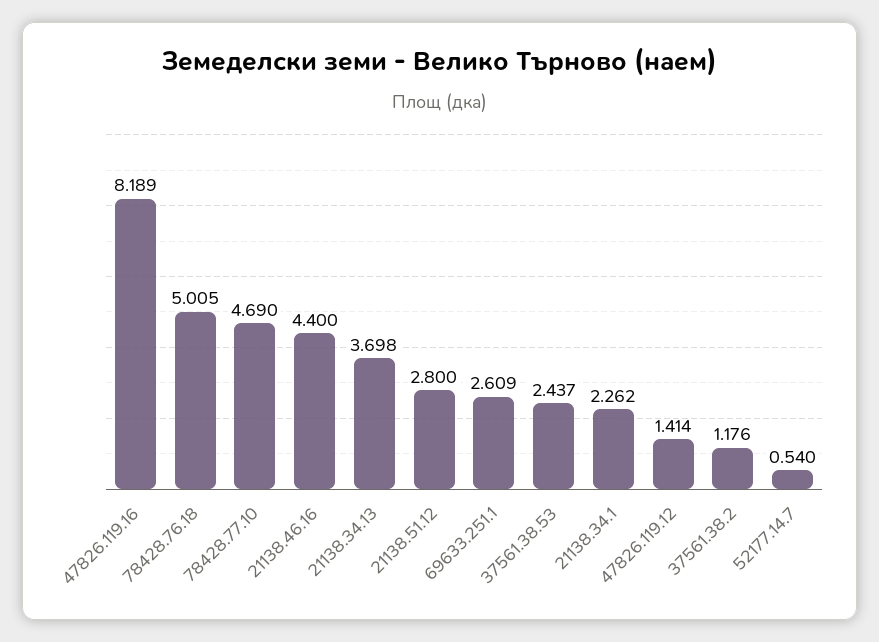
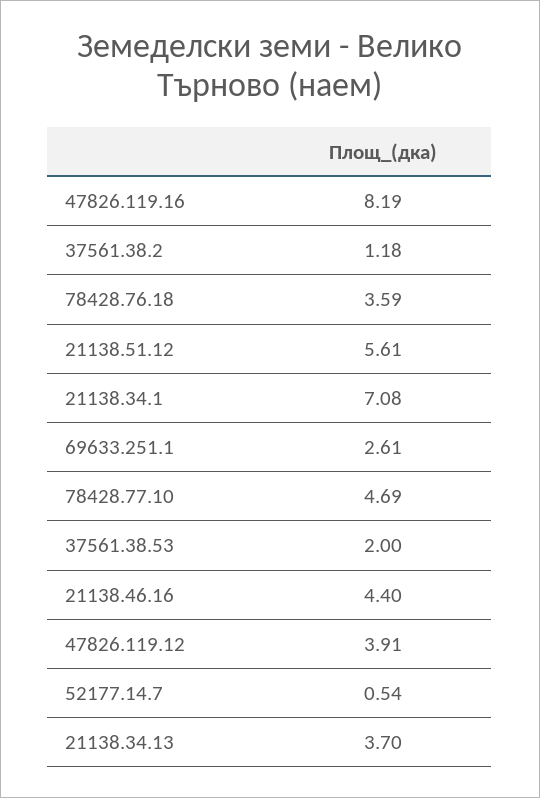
78428.76.18: 5.005 -> 3.59
21138.51.12: 2.8 -> 5.61
37561.38.53: 2.437 -> 2
21138.34.1: 2.262 -> 7.08
47826.119.12: 1.414 -> 3.91

